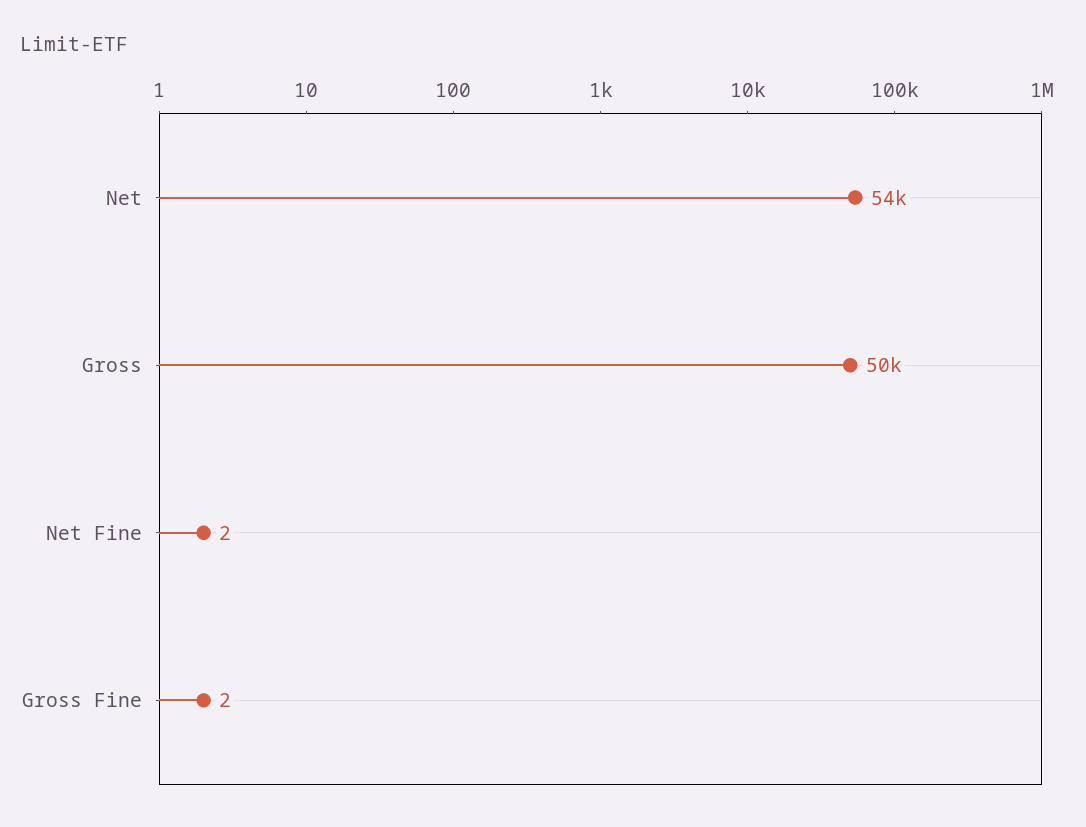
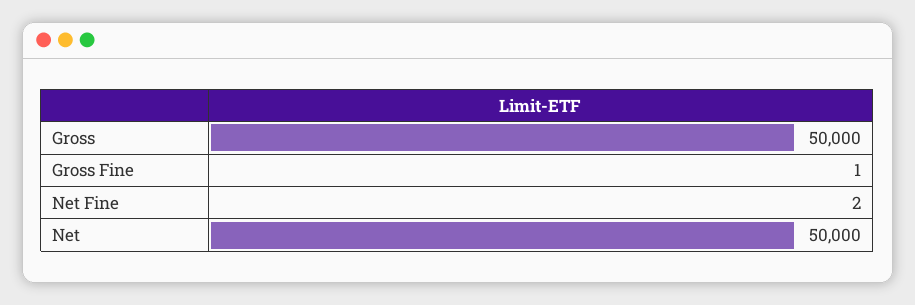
Net: 54000 -> 50000
Gross Fine: 2 -> 1

